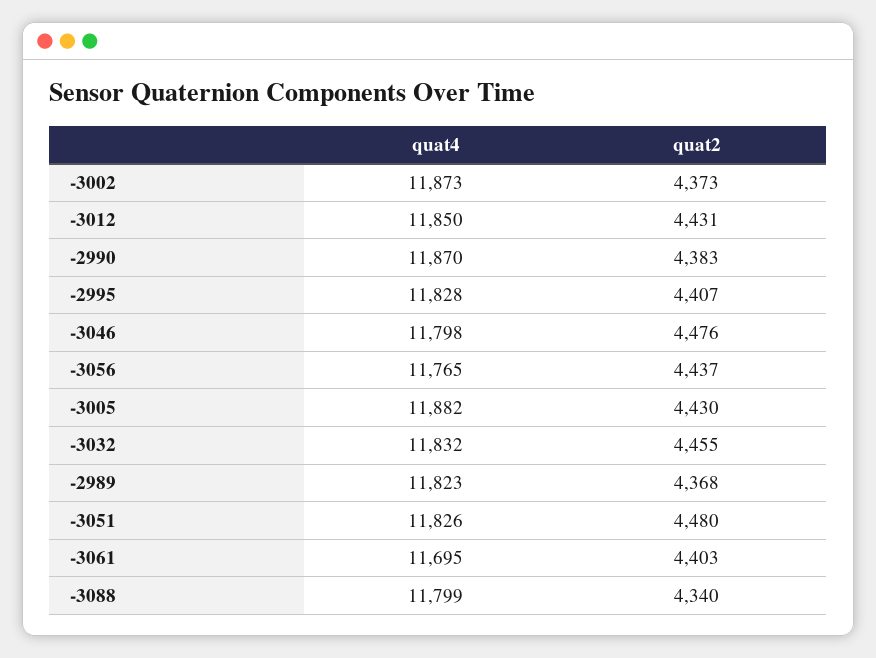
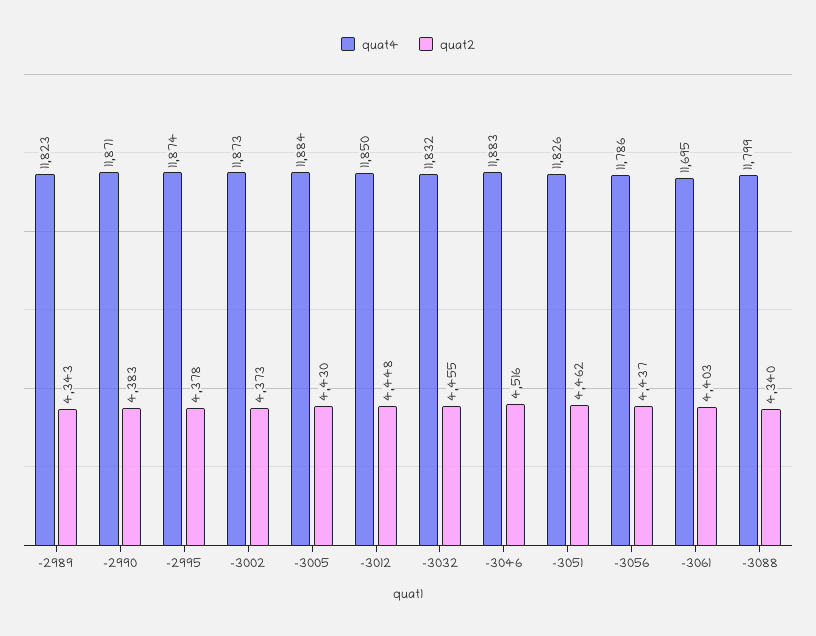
quat2, -3012: 4431 -> 4448
quat4, -2990: 11870 -> 11871
quat4, -2995: 11828 -> 11874
quat2, -2995: 4407 -> 4378
quat4, -3046: 11798 -> 11883
quat2, -3046: 4476 -> 4516
quat4, -3056: 11765 -> 11786
quat4, -3005: 11882 -> 11884
quat2, -2989: 4368 -> 4343
quat2, -3051: 4480 -> 4462

